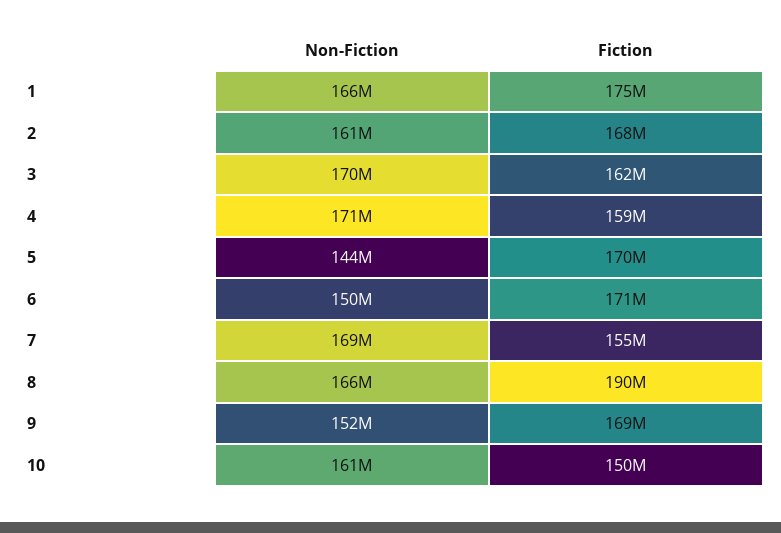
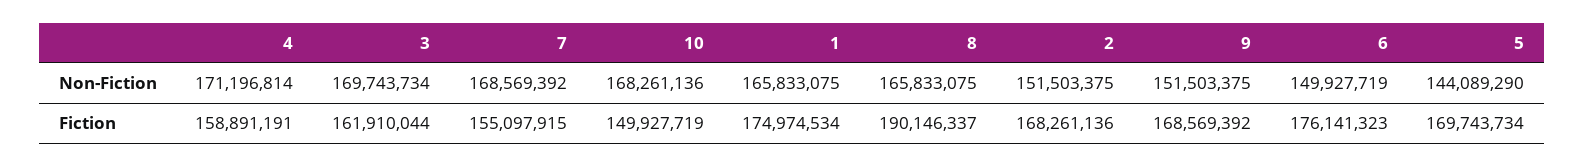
Non-Fiction, 2: 161000000 -> 151503375
Fiction, 6: 171000000 -> 176141323
Non-Fiction, 10: 161000000 -> 168261136

